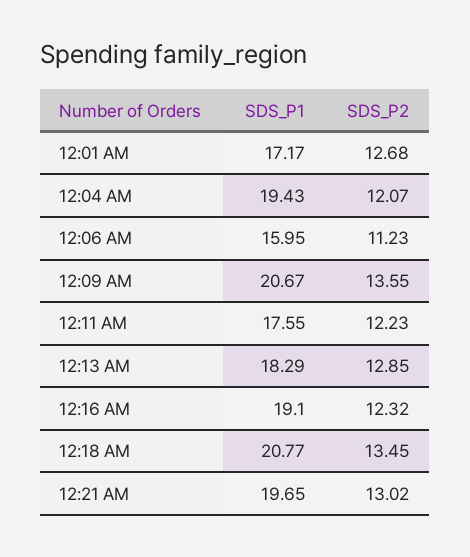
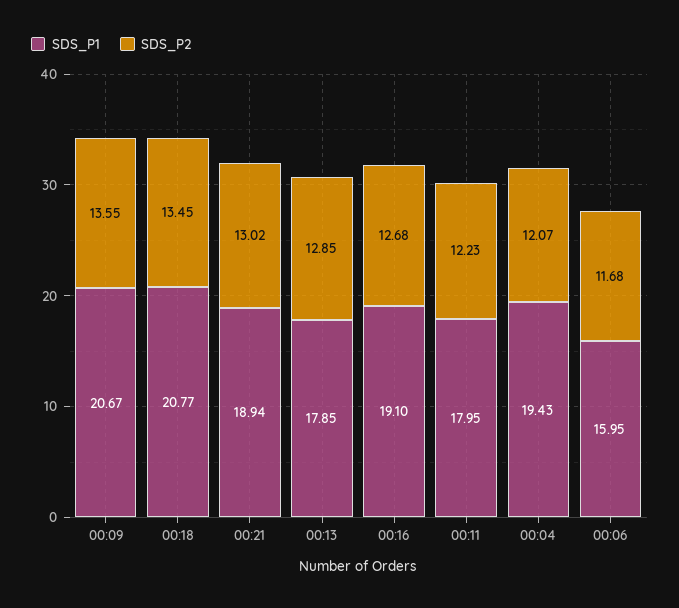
SDS_P1, 12:01 AM: 17.17 -> none
SDS_P2, 12:01 AM: 12.68 -> none
SDS_P2, 12:06 AM: 11.23 -> 11.68
SDS_P1, 12:11 AM: 17.55 -> 17.95
SDS_P1, 12:13 AM: 18.29 -> 17.85
SDS_P2, 12:16 AM: 12.32 -> 12.68
SDS_P1, 12:21 AM: 19.65 -> 18.94

